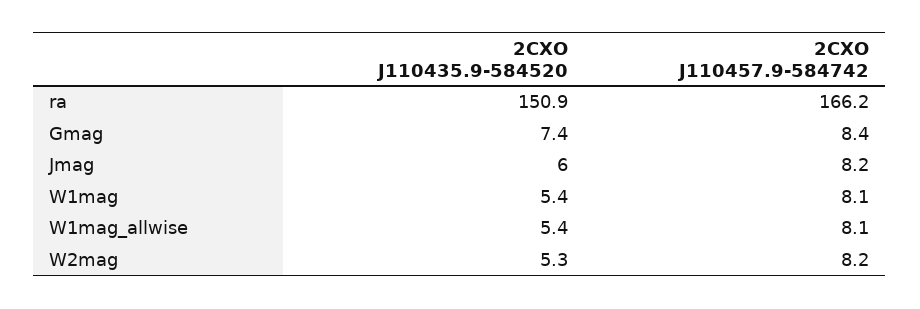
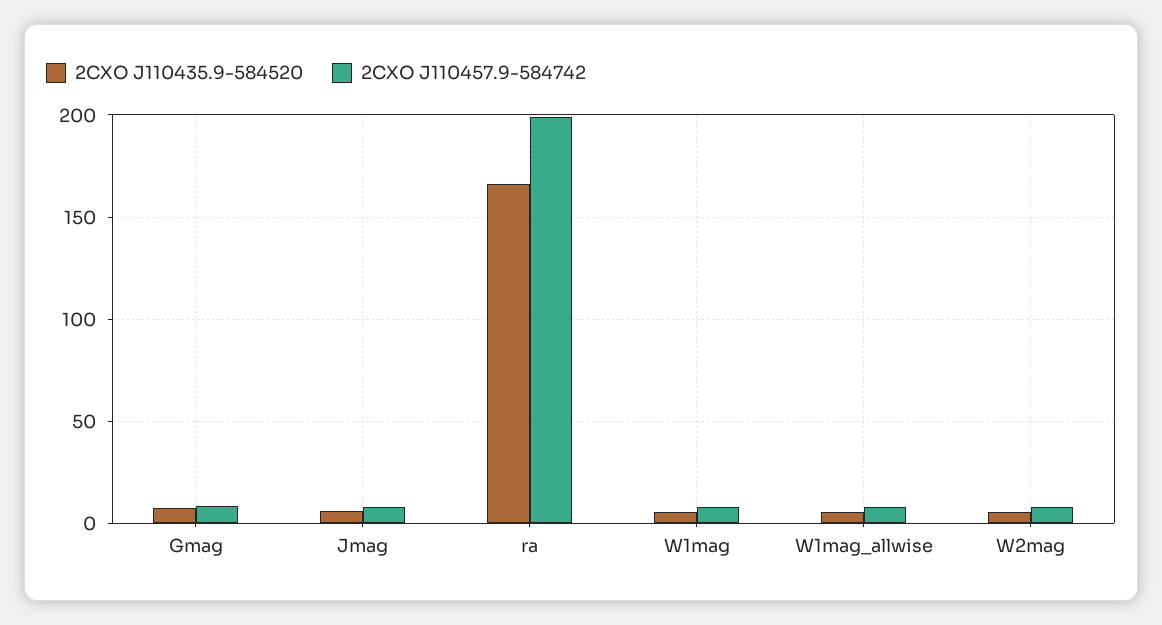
2CXO J110435.9-584520, ra: 150.9 -> 165
2CXO J110457.9-584742, ra: 166.2 -> 200

